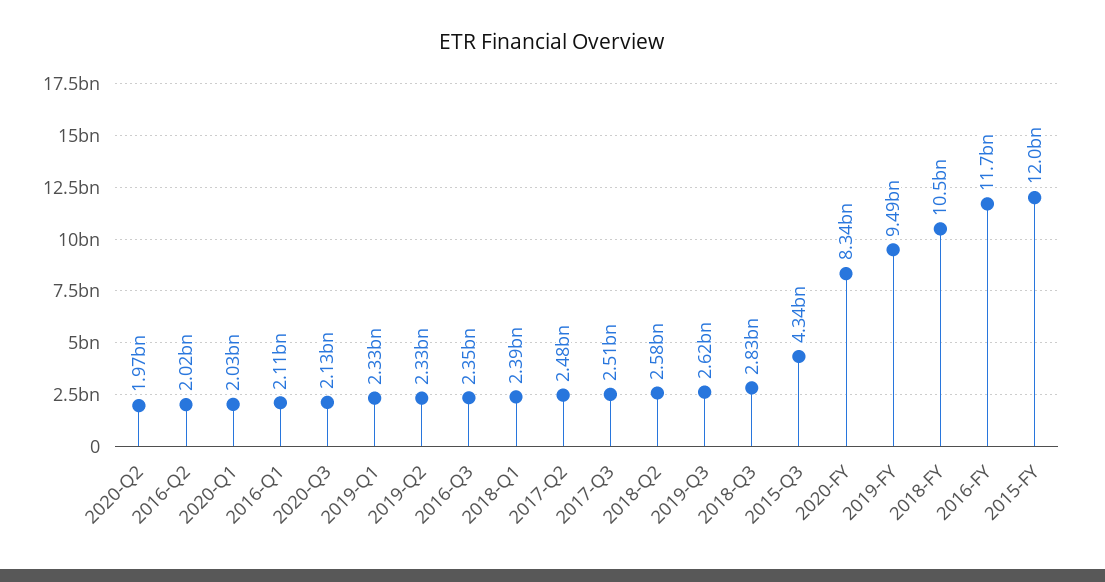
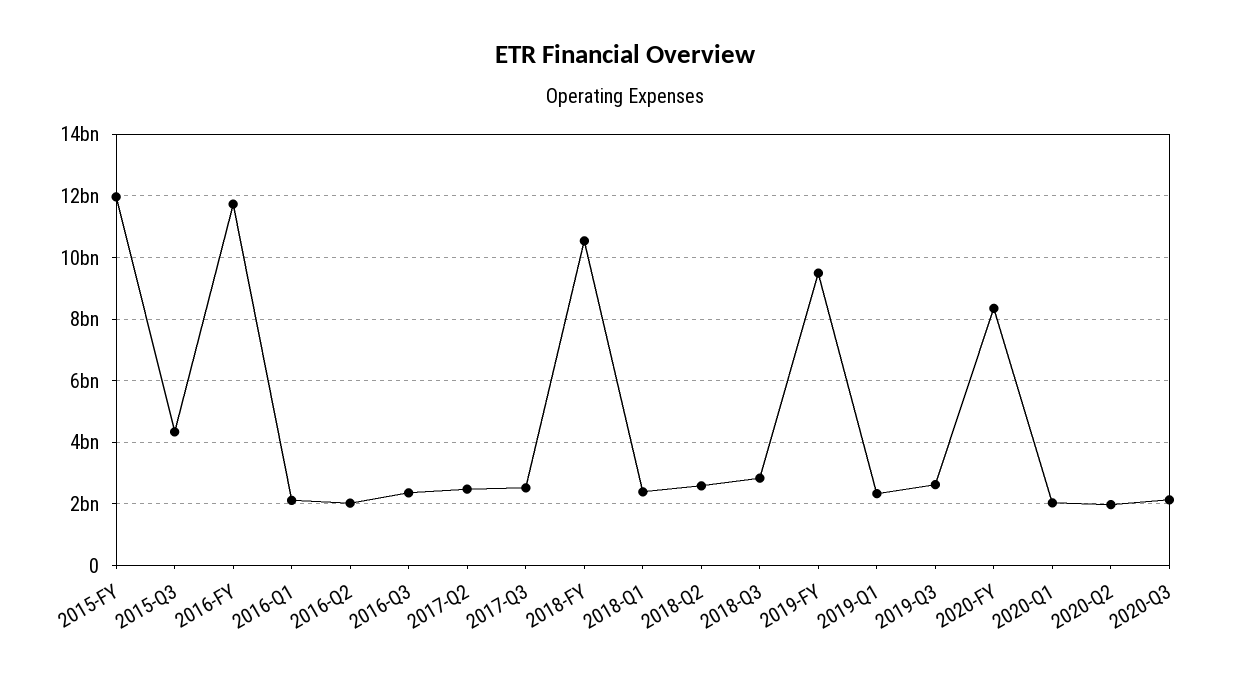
2019-Q2: 2330000000 -> none

